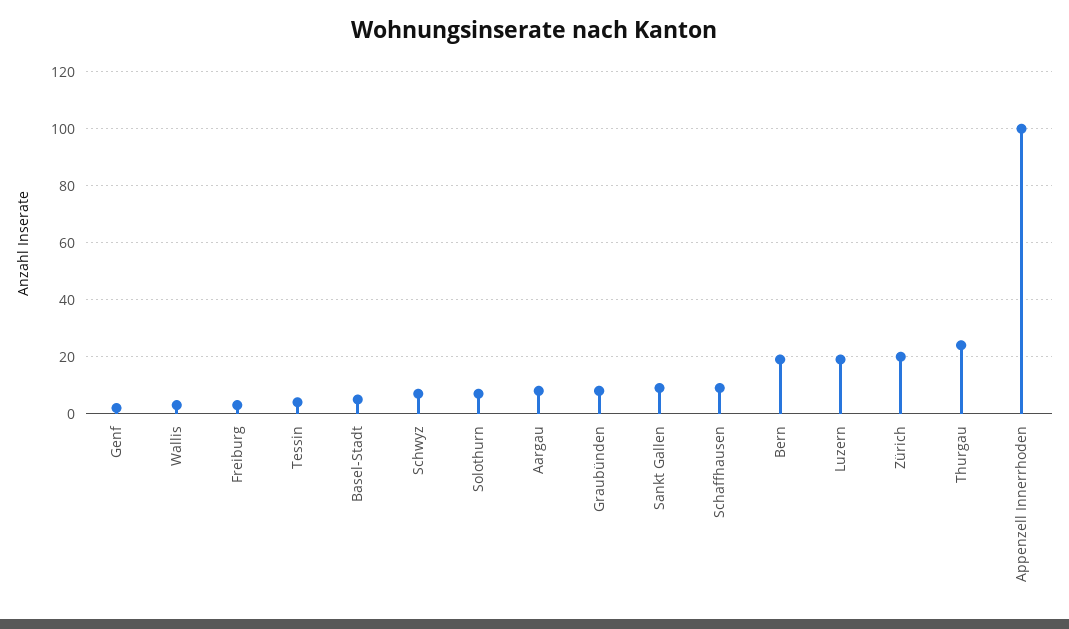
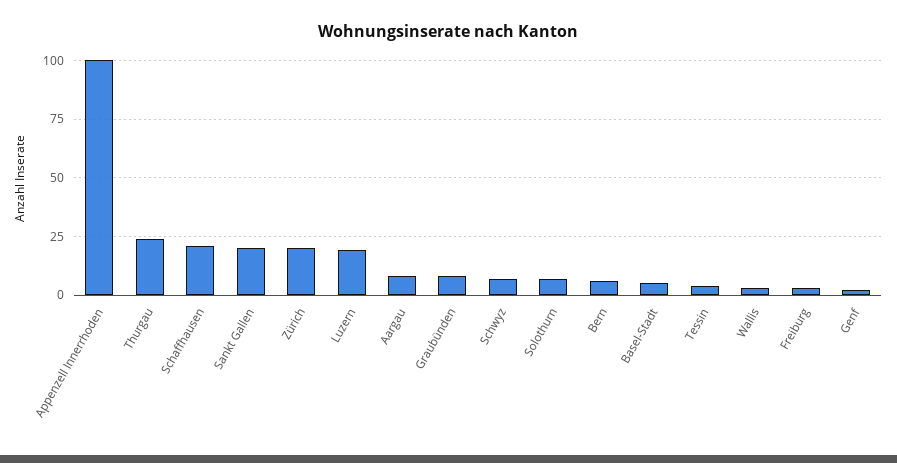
Sankt Gallen: 10 -> 20
Schaffhausen: 10 -> 20
Bern: 20 -> 5

